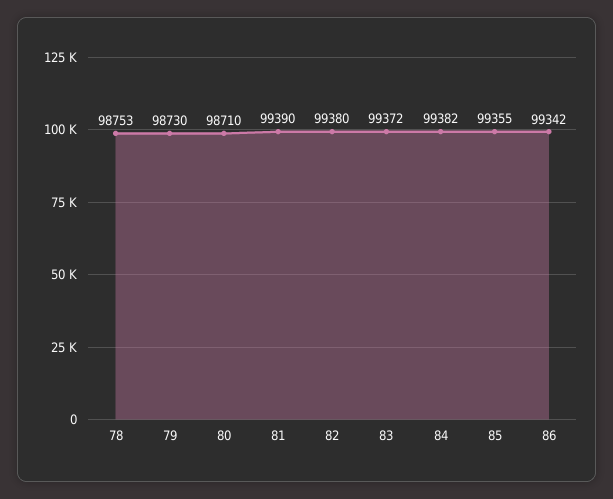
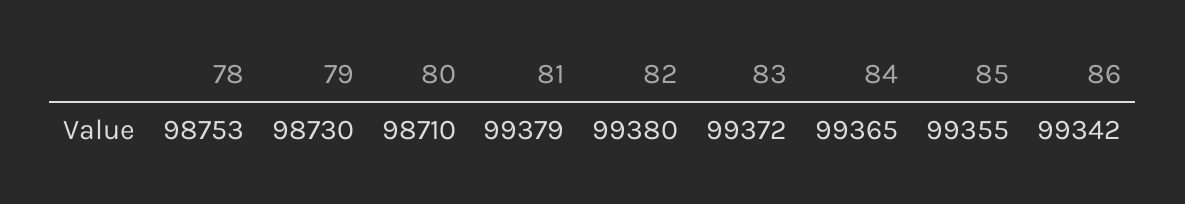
81: 99390 -> 99379
84: 99382 -> 99365

